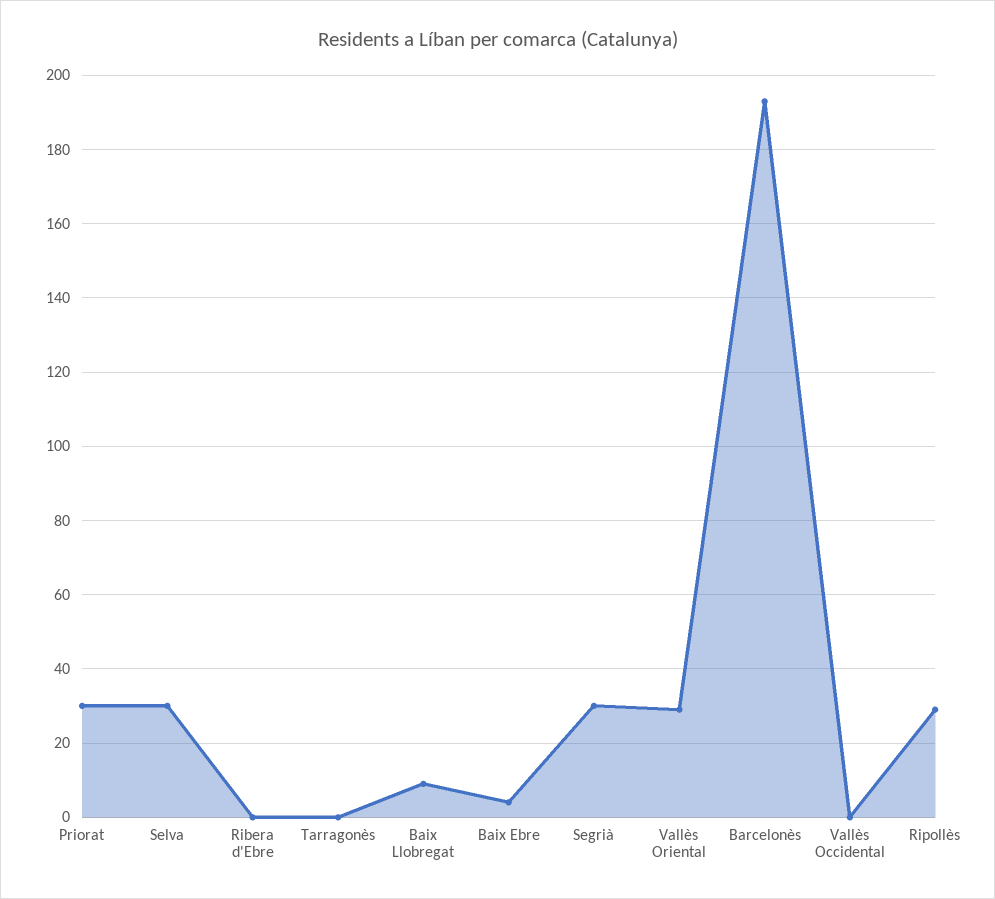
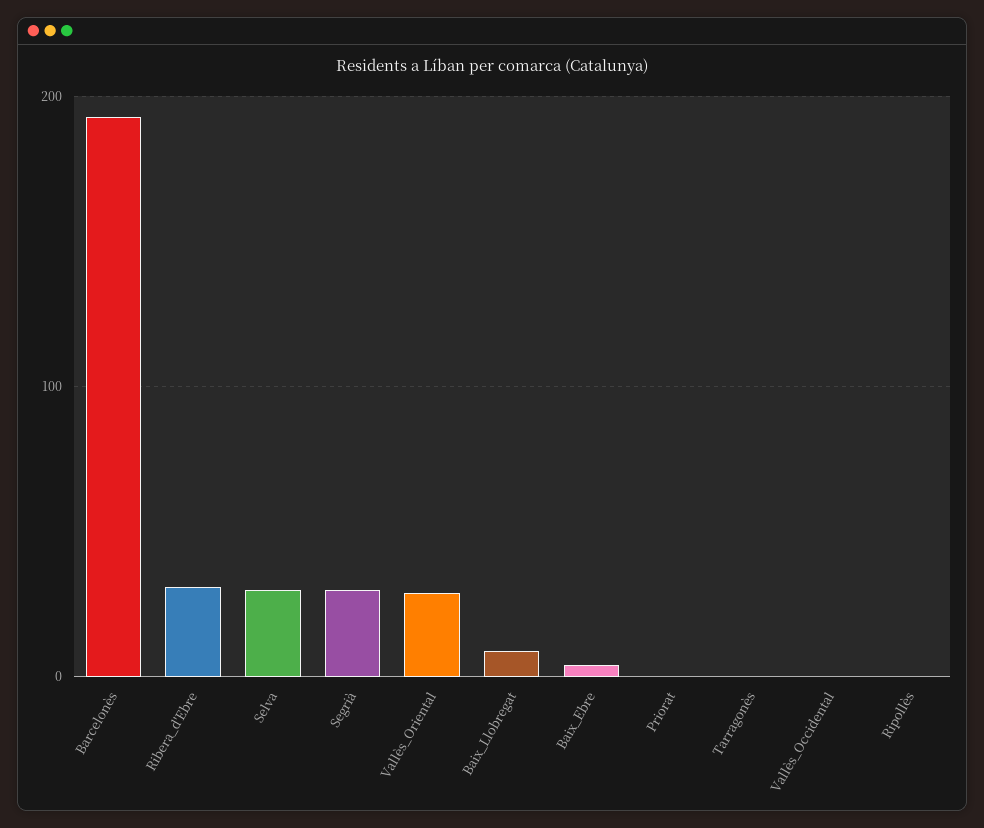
Priorat: 30 -> 0
Ribera d'Ebre: 0 -> 30
Ripollès: 30 -> 0

